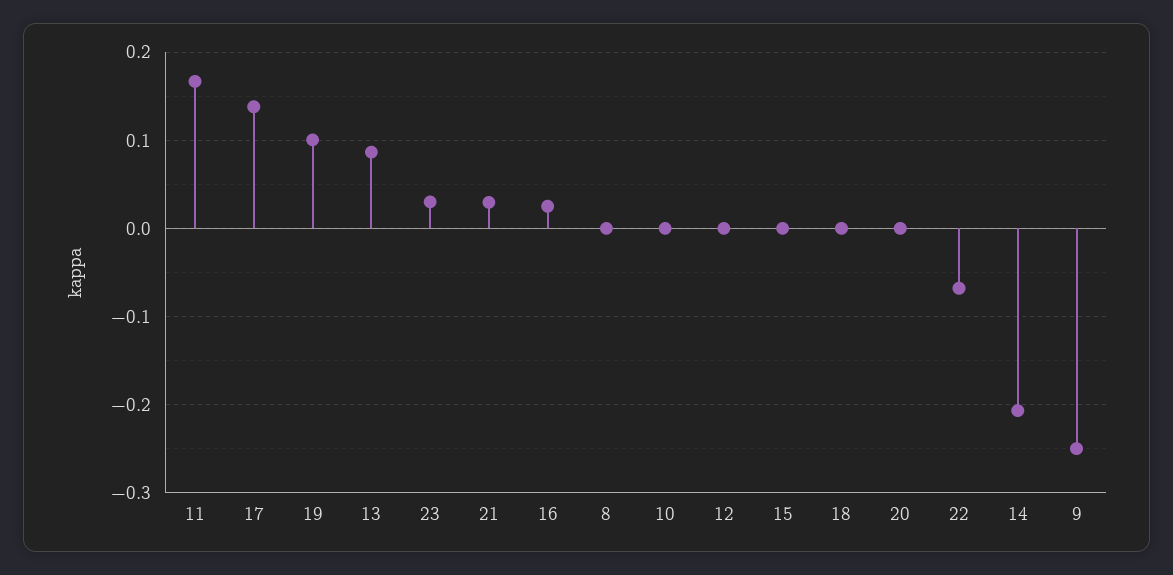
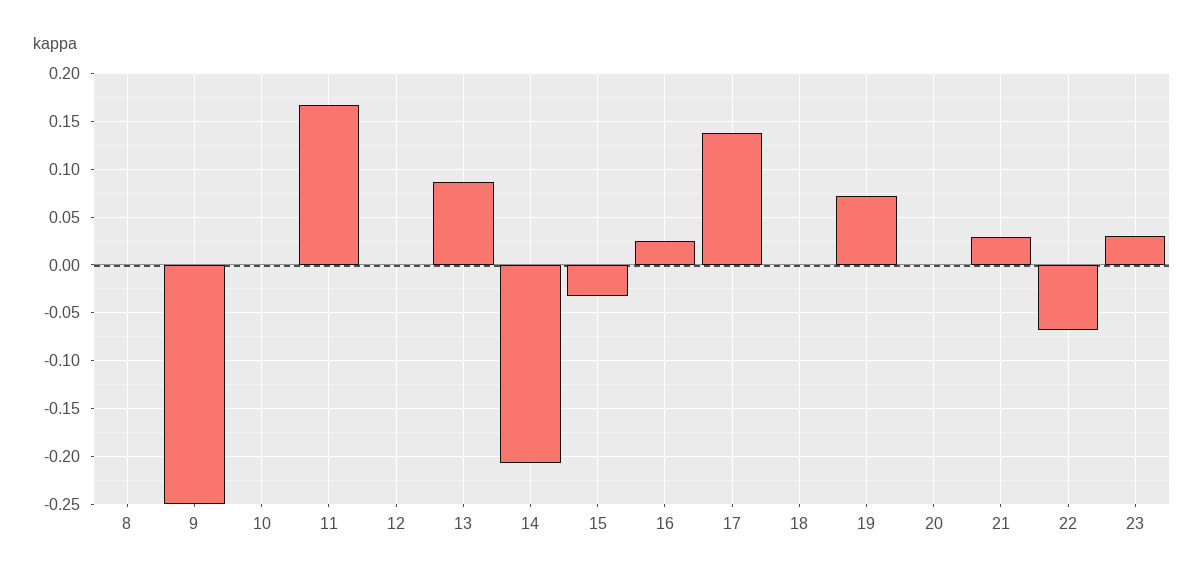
19: 0.1 -> 0.07
15: 0 -> -0.03

